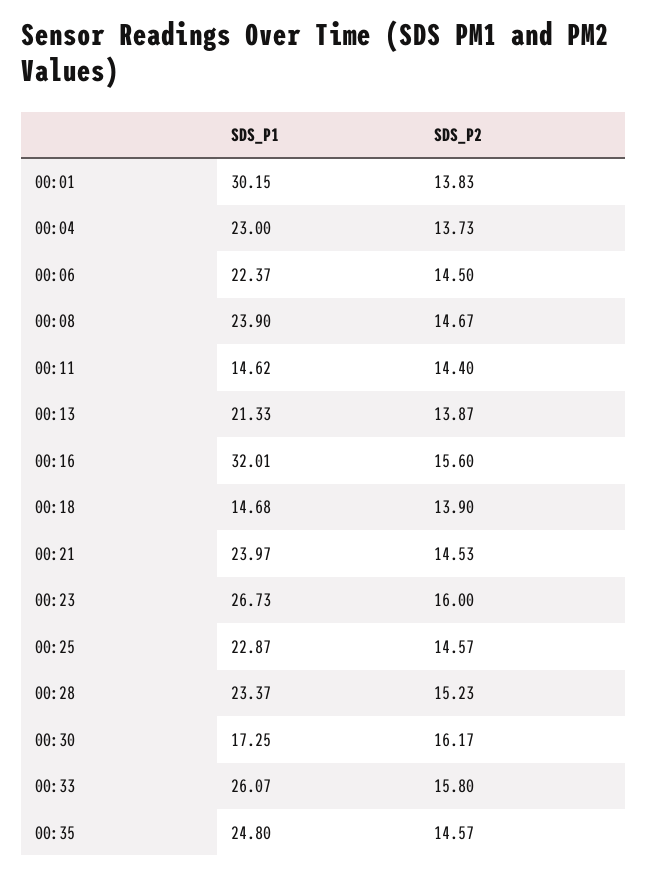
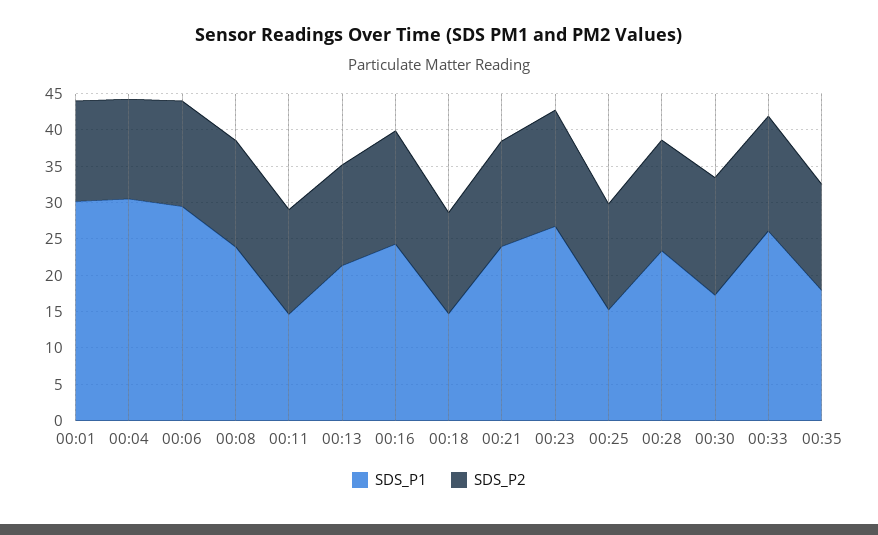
SDS_P1, 00:04: 23 -> 30
SDS_P1, 00:06: 22.37 -> 30
SDS_P1, 00:16: 32.01 -> 25
SDS_P1, 00:25: 22.87 -> 15
SDS_P1, 00:35: 24.8 -> 17.5

